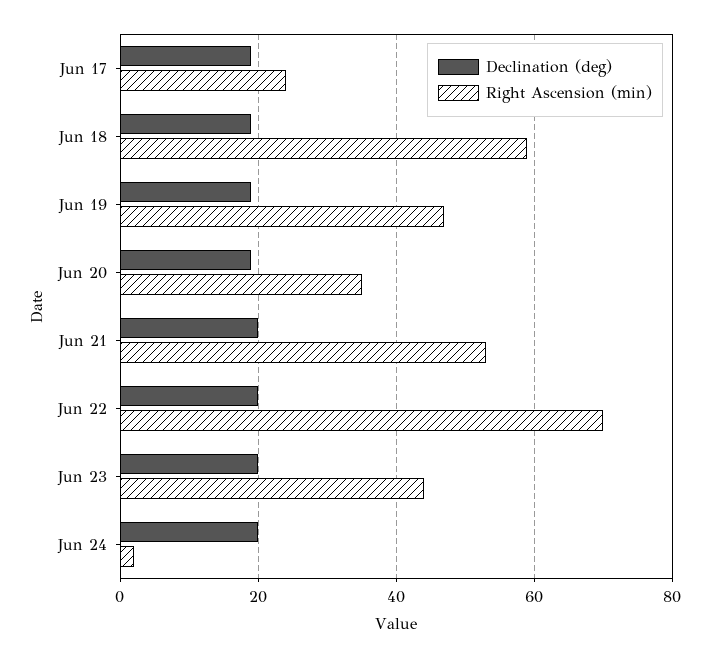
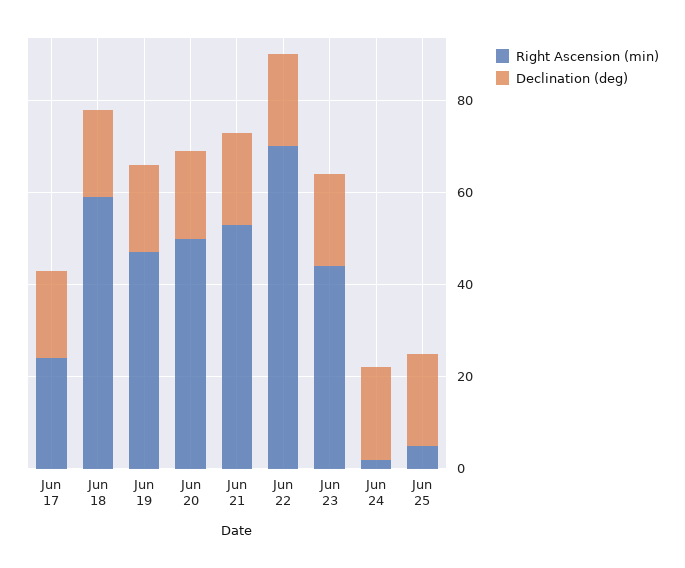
Right Ascension (min), Jun 20: 35 -> 50
Right Ascension (min), Jun 25: none -> 5
Declination (deg), Jun 25: none -> 20

